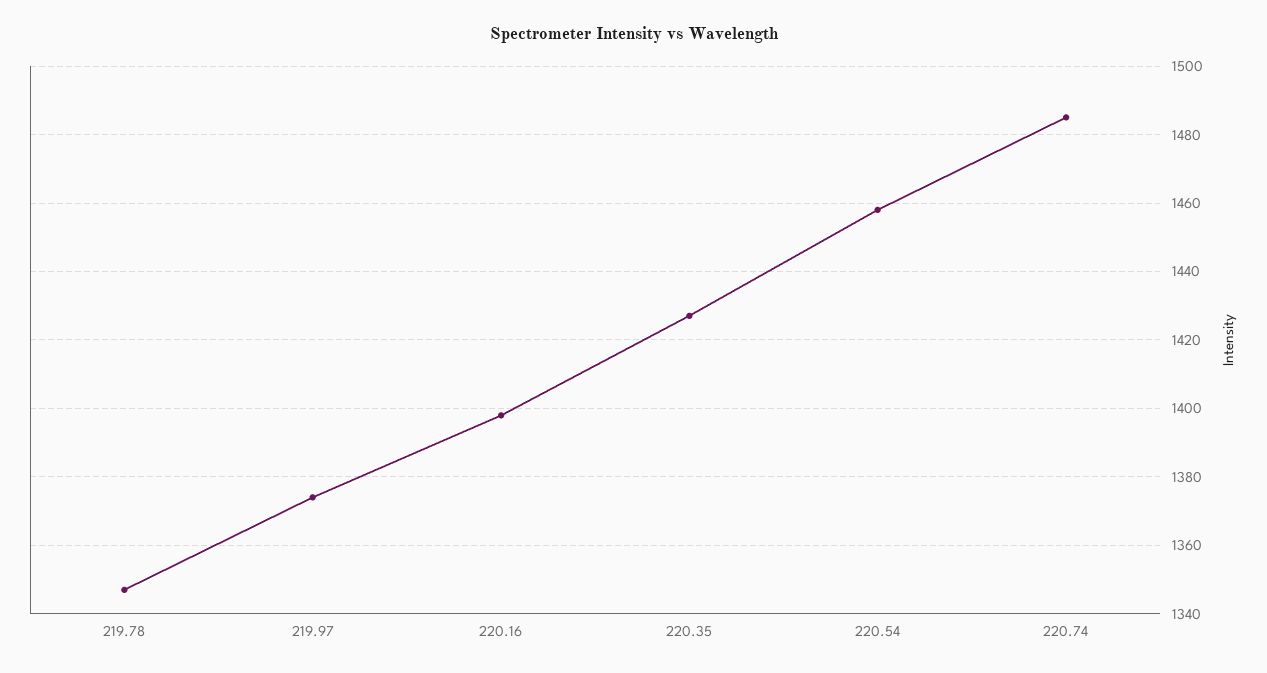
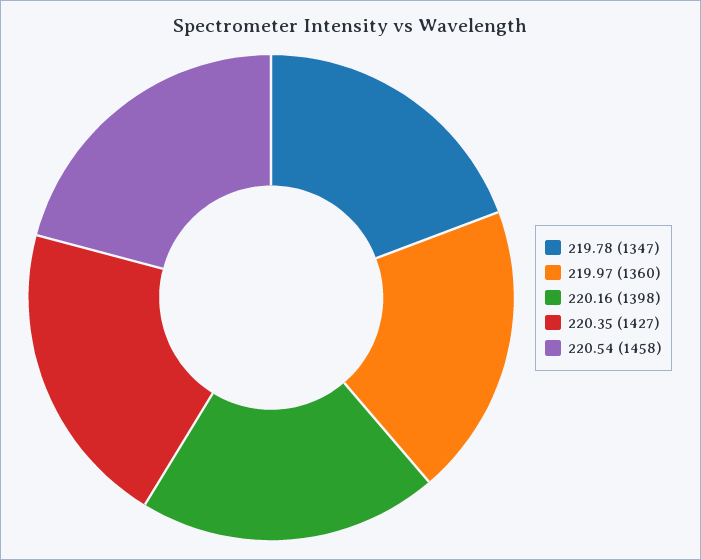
219.97: 1375 -> 1360
220.74: 1485 -> none

